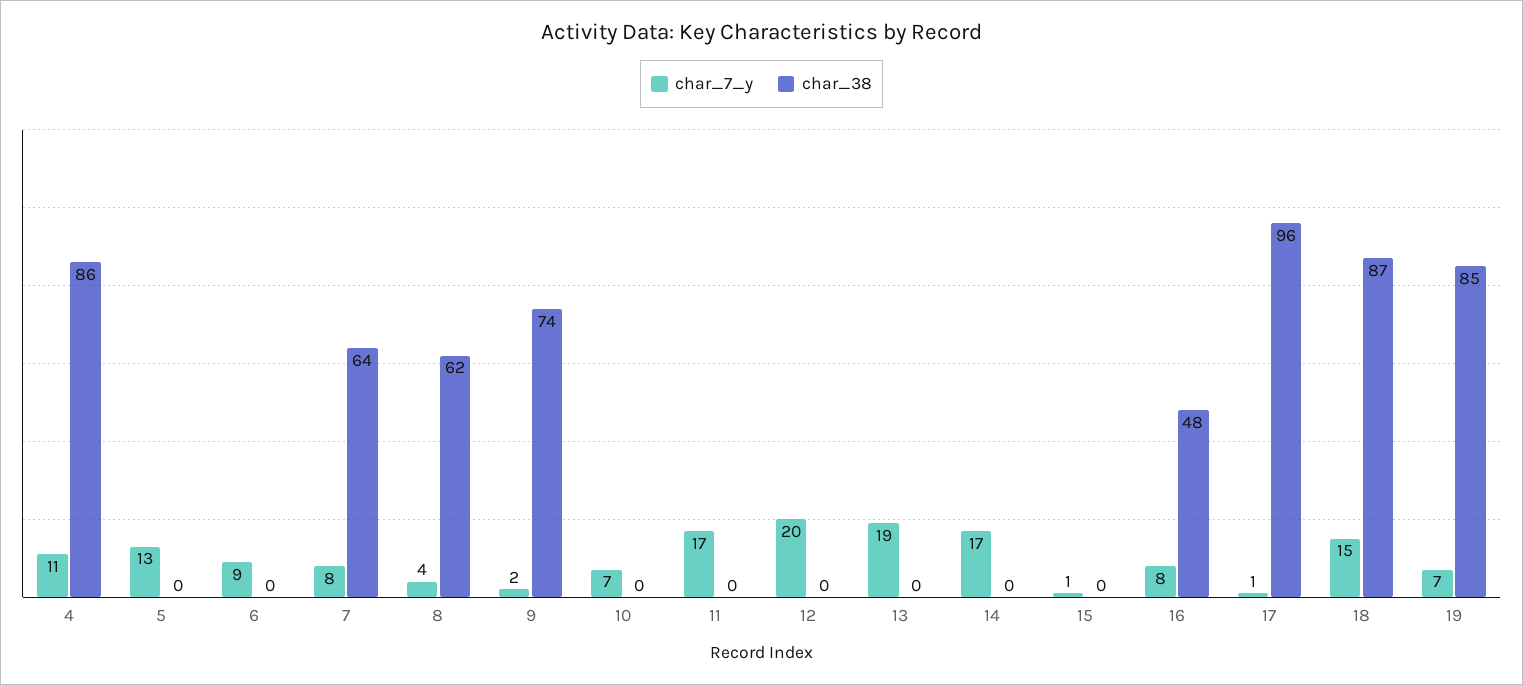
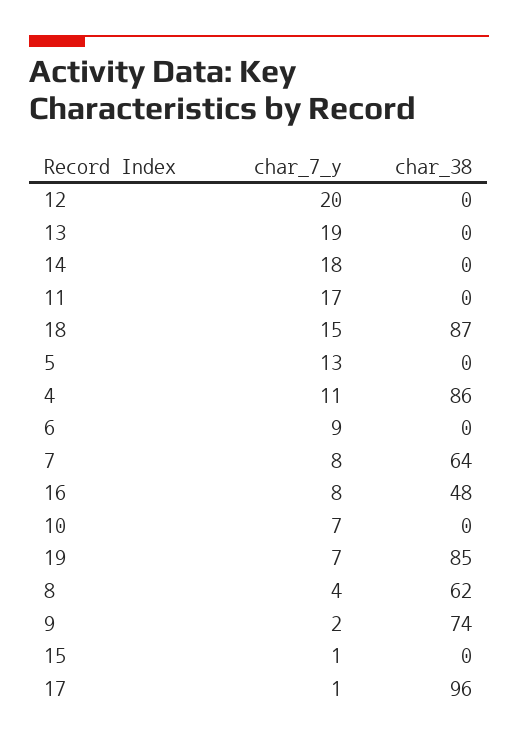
char_7_y, 14: 17 -> 18

